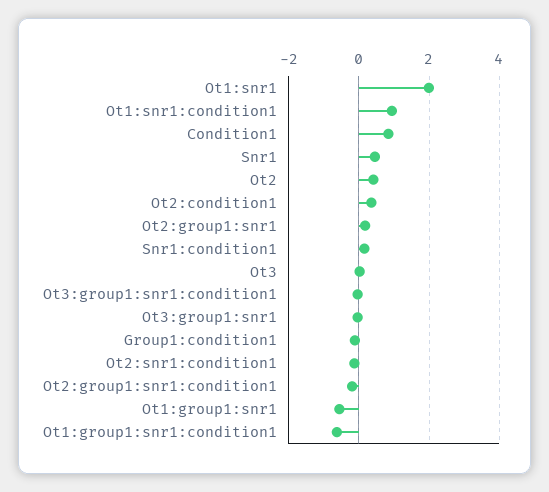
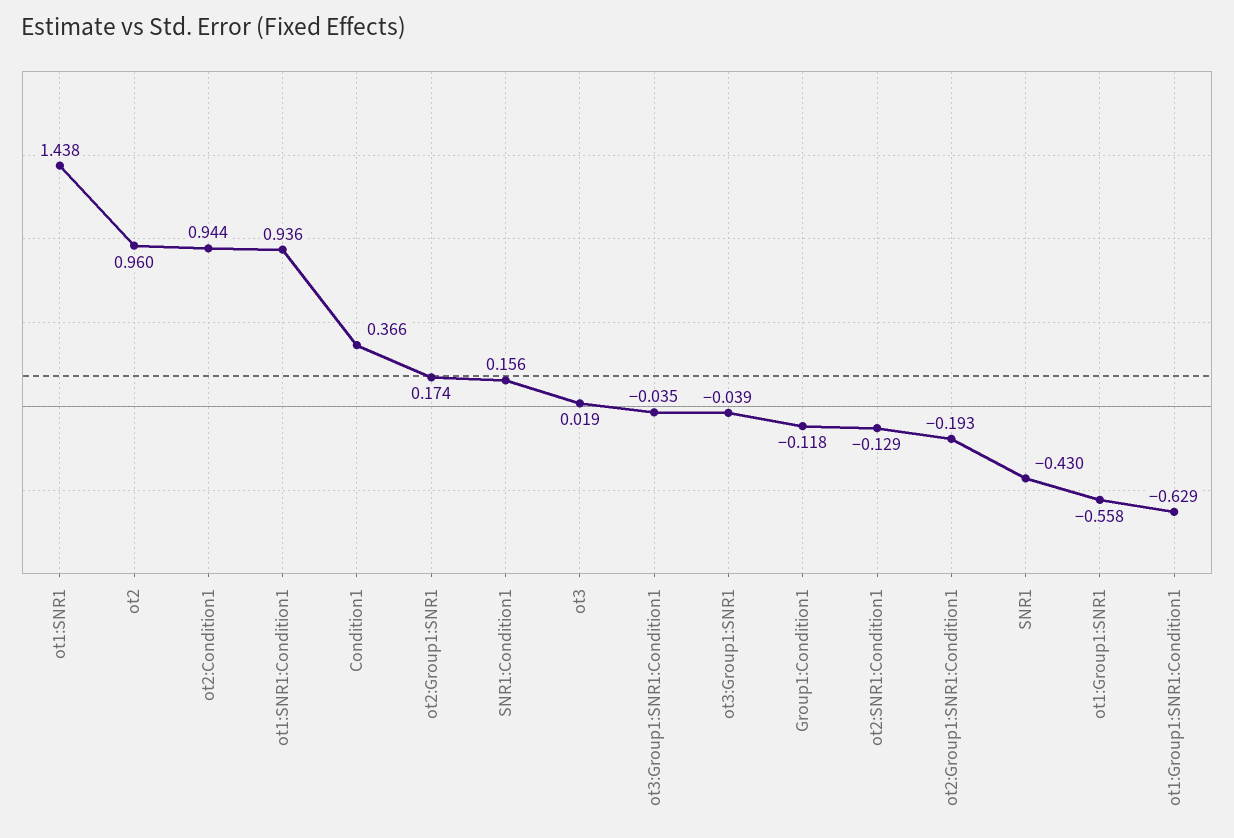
Ot1:snr1: 2 -> 1.438
Condition1: 0.8 -> 0.366
Snr1: 0.4 -> -0.43
Ot2: 0.4 -> 0.96
Ot2:condition1: 0.4 -> 0.944

